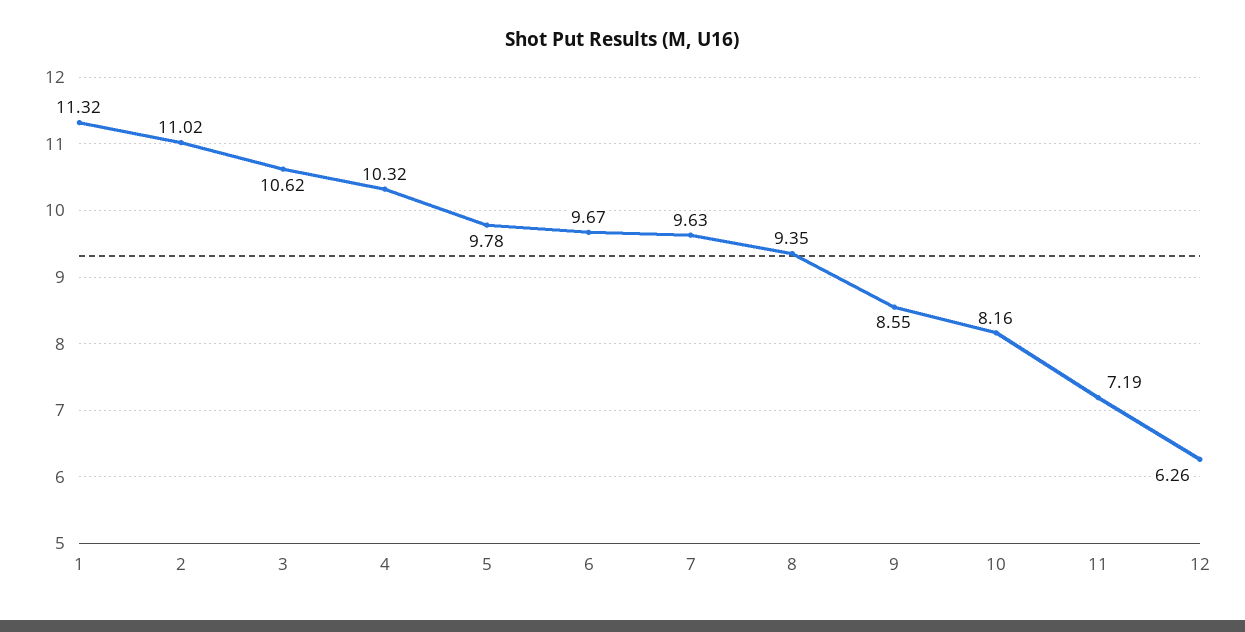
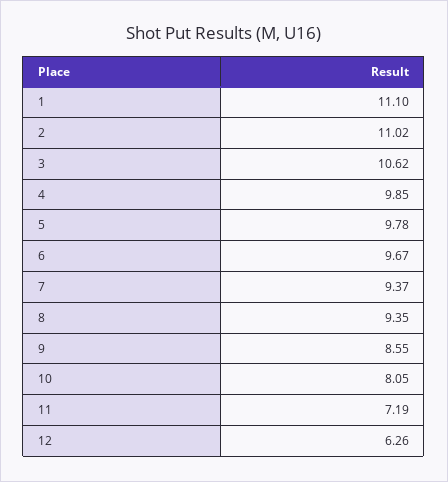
1: 11.32 -> 11.1
4: 10.32 -> 9.85
7: 9.63 -> 9.37
10: 8.16 -> 8.05

